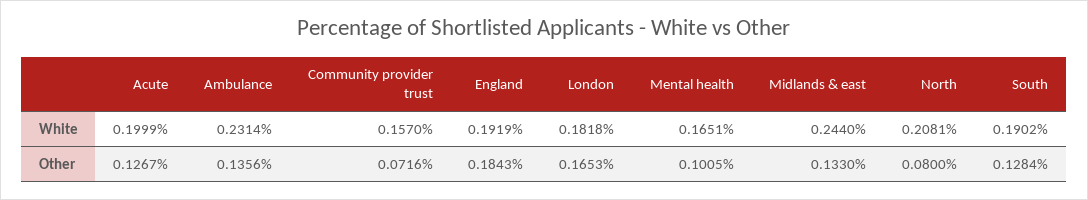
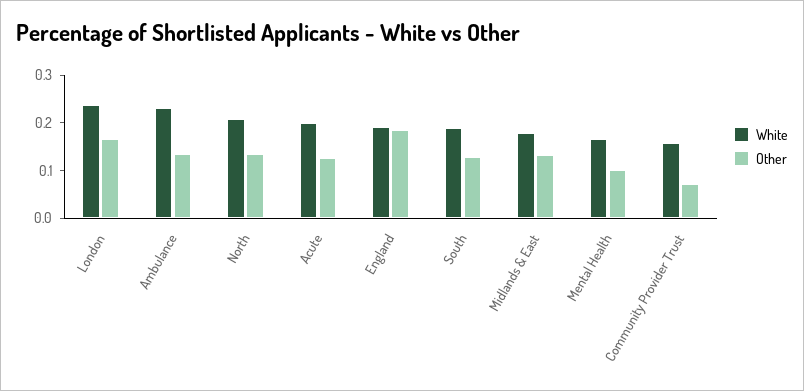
White, London: 0.1818 -> 0.24
White, Midlands & east: 0.244 -> 0.18
Other, North: 0.08 -> 0.14

